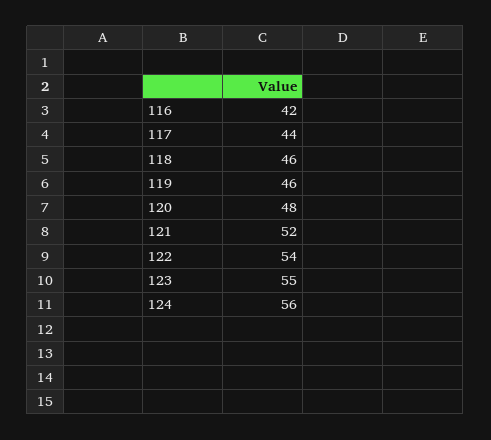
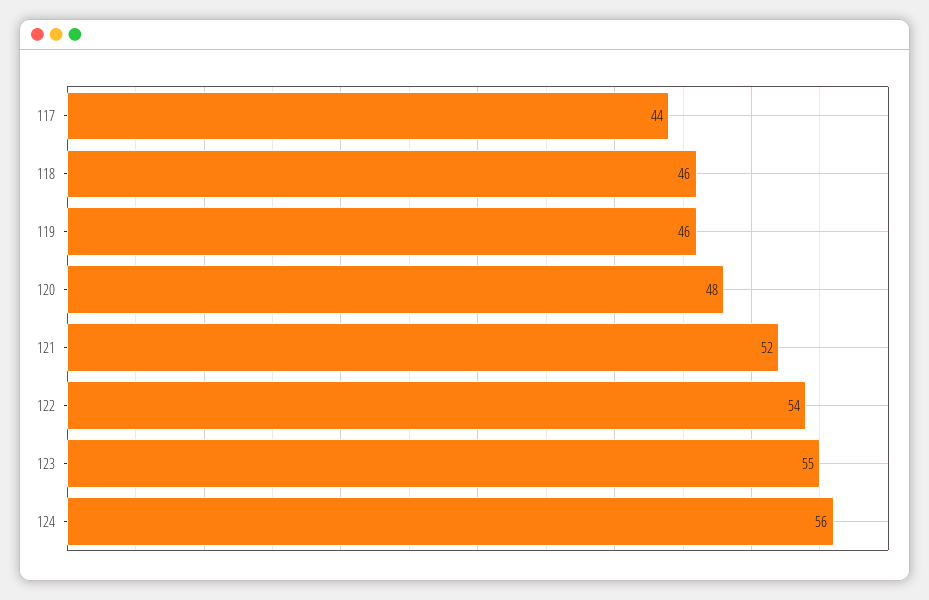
116: 42 -> none

